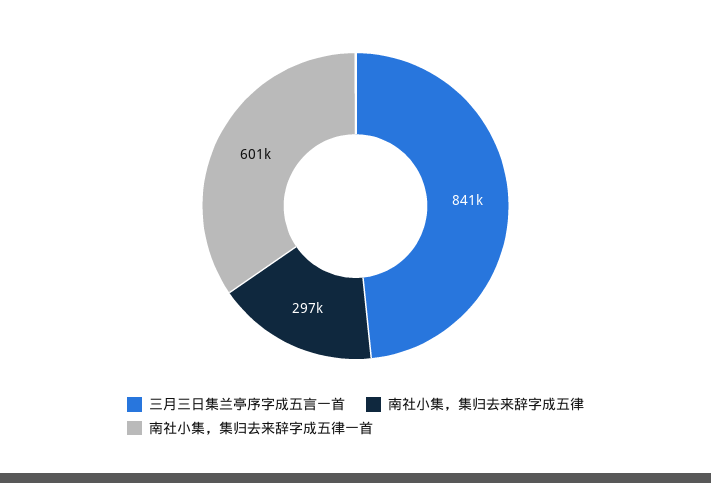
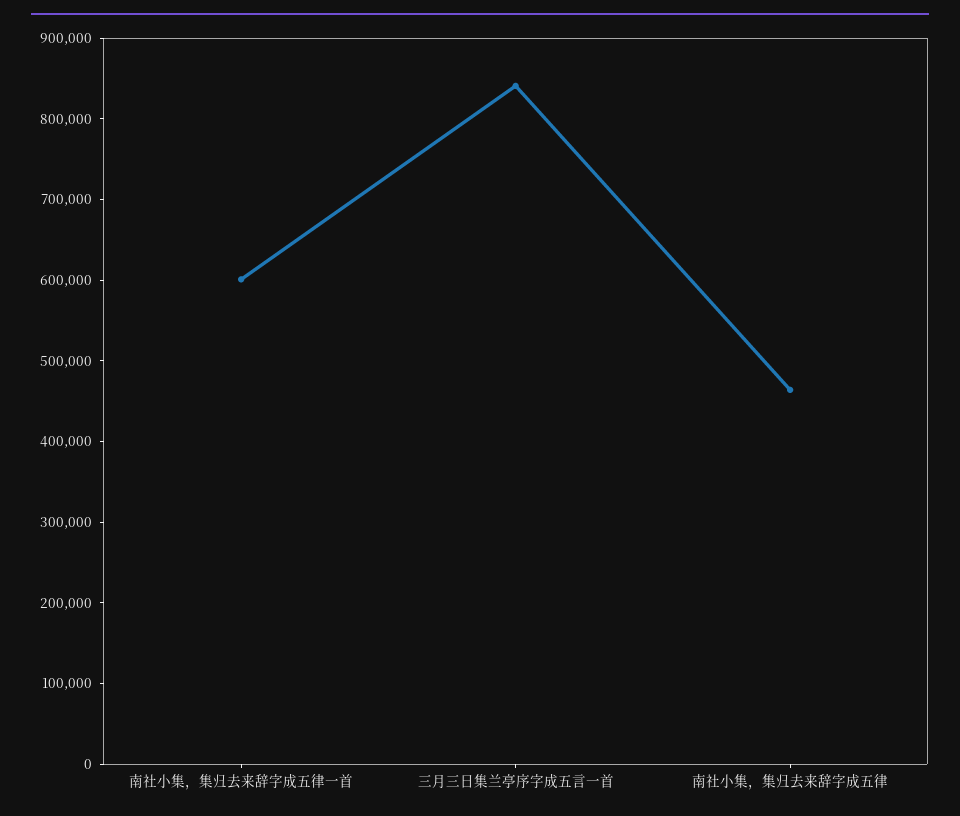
南社小集，集归去来辞字成五律: 297000 -> 460000

